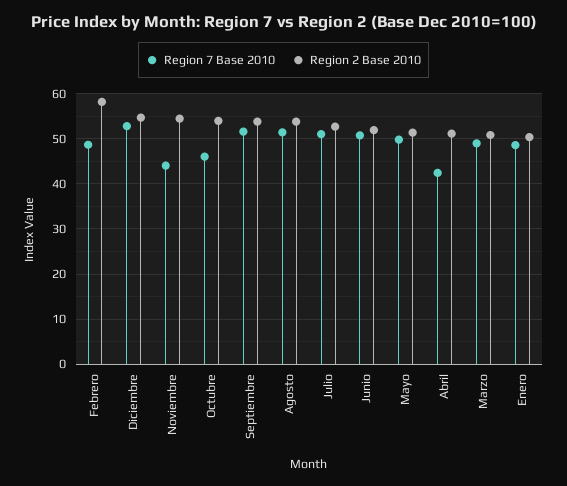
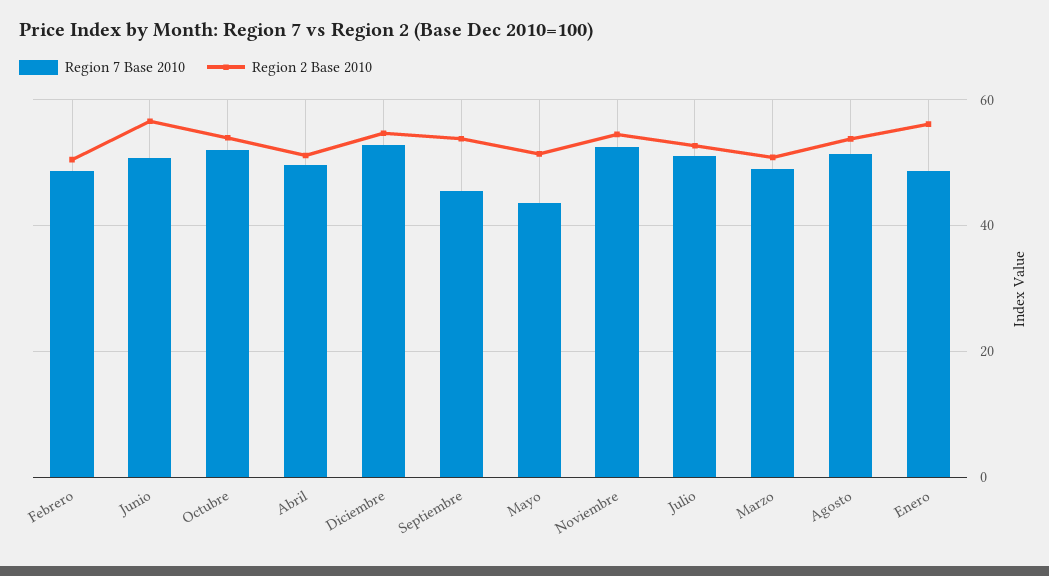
Region 2 Base 2010, Febrero: 58 -> 50
Region 7 Base 2010, Noviembre: 44 -> 52
Region 7 Base 2010, Octubre: 46 -> 52
Region 7 Base 2010, Septiembre: 52 -> 46
Region 2 Base 2010, Junio: 52 -> 56
Region 7 Base 2010, Mayo: 50 -> 44
Region 7 Base 2010, Abril: 42 -> 50
Region 2 Base 2010, Enero: 50 -> 56

